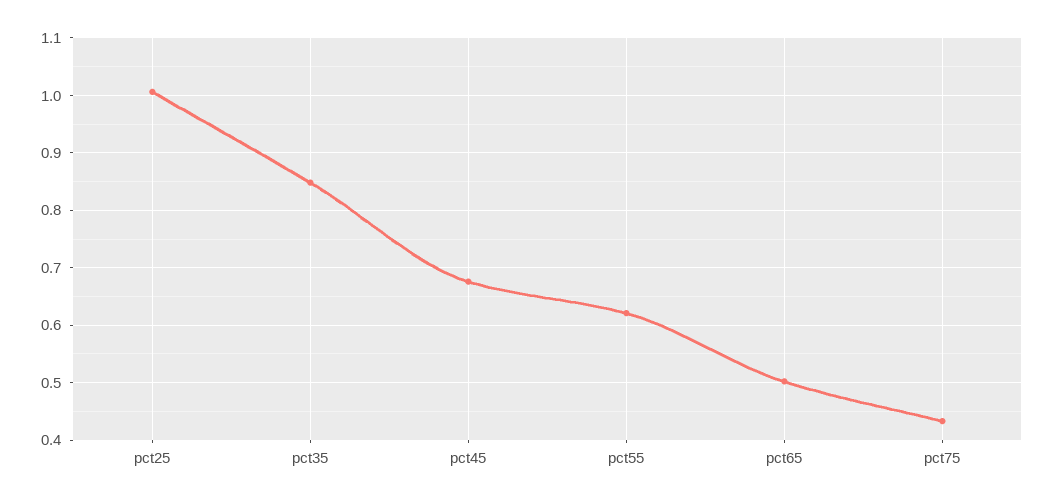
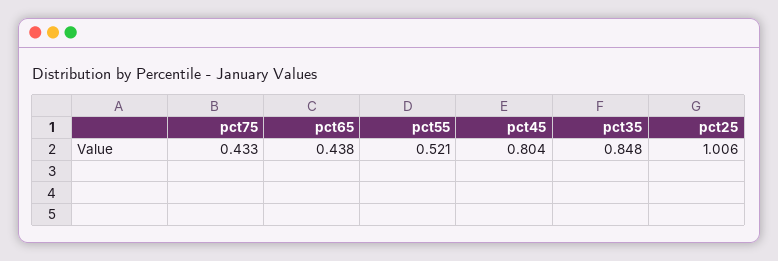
pct45: 0.68 -> 0.804
pct55: 0.62 -> 0.521
pct65: 0.5 -> 0.438

